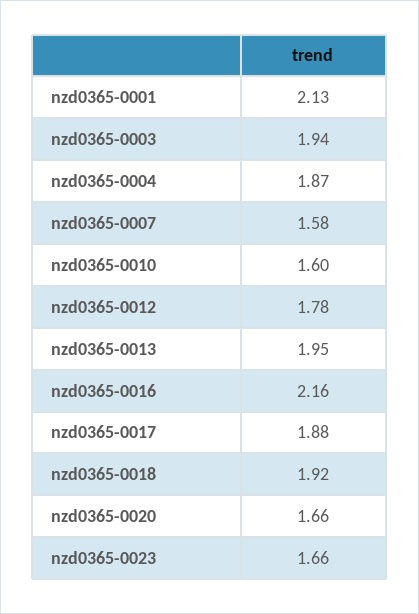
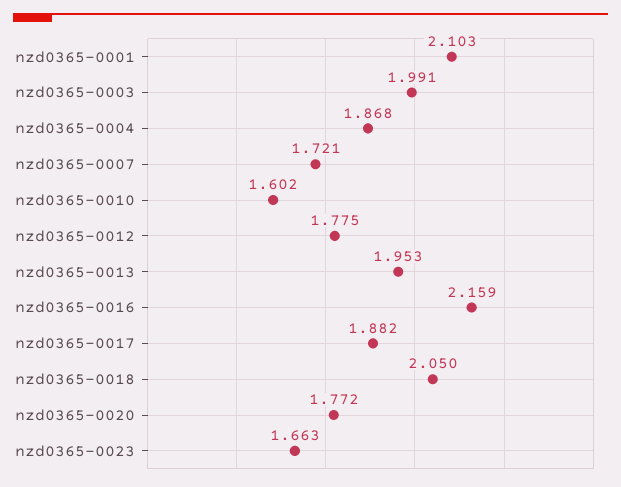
nzd0365-0001: 2.13 -> 2.103
nzd0365-0003: 1.94 -> 1.991
nzd0365-0007: 1.58 -> 1.721
nzd0365-0018: 1.92 -> 2.05
nzd0365-0020: 1.66 -> 1.772

